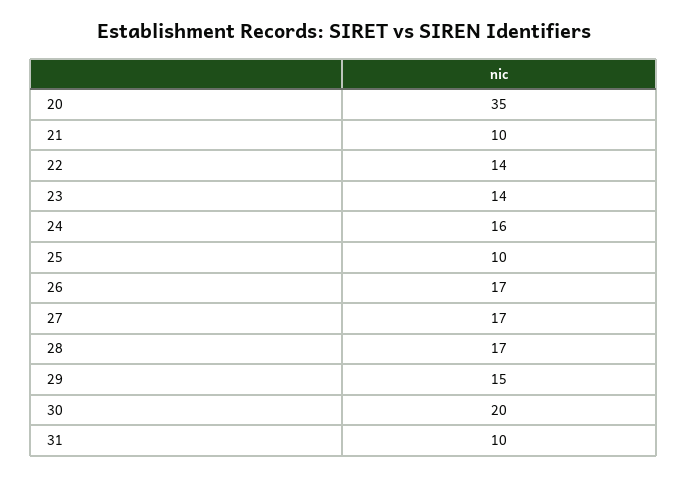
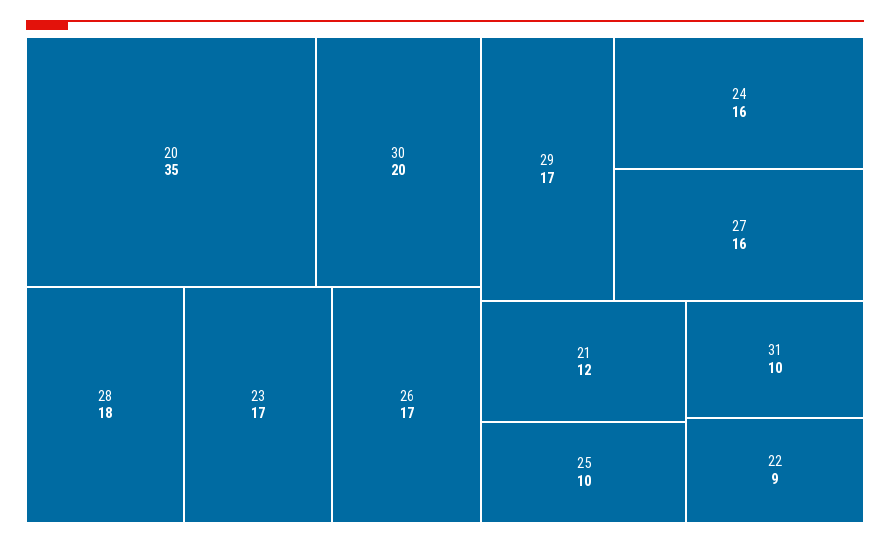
21: 10 -> 12
22: 14 -> 9
23: 14 -> 17
27: 17 -> 16
28: 17 -> 18
29: 15 -> 17

